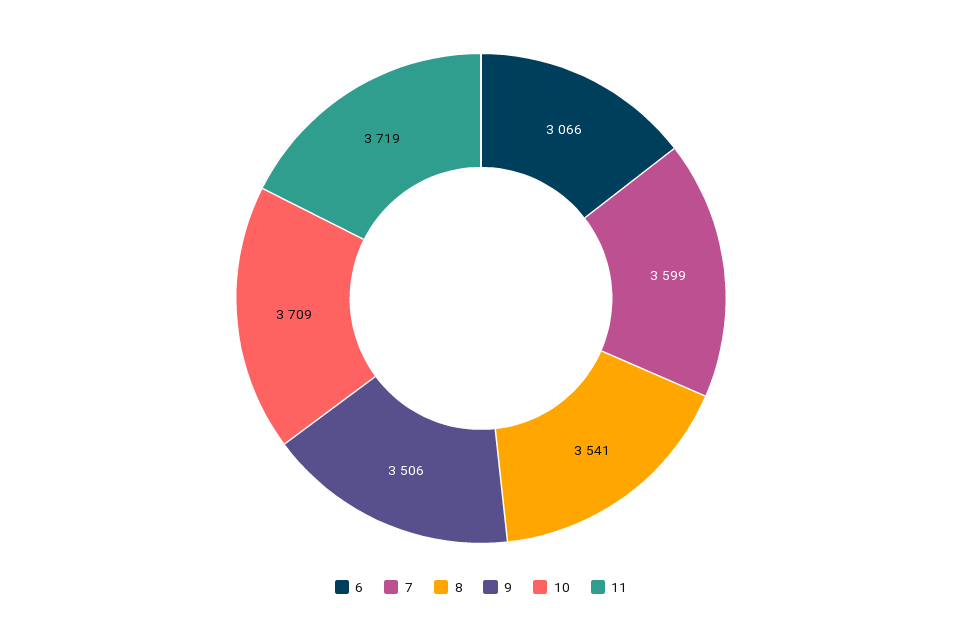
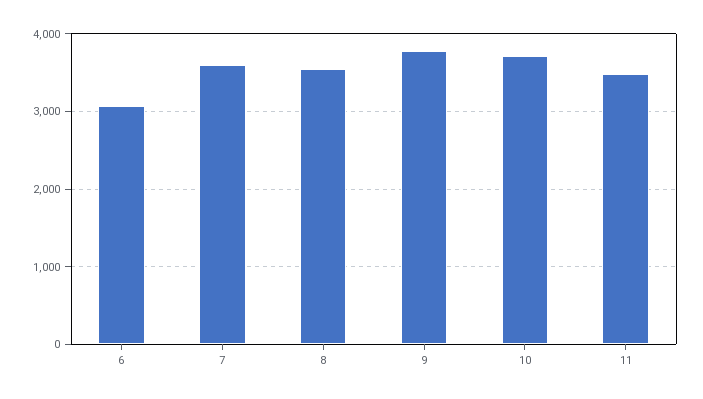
9: 3506 -> 3800
11: 3719 -> 3500

